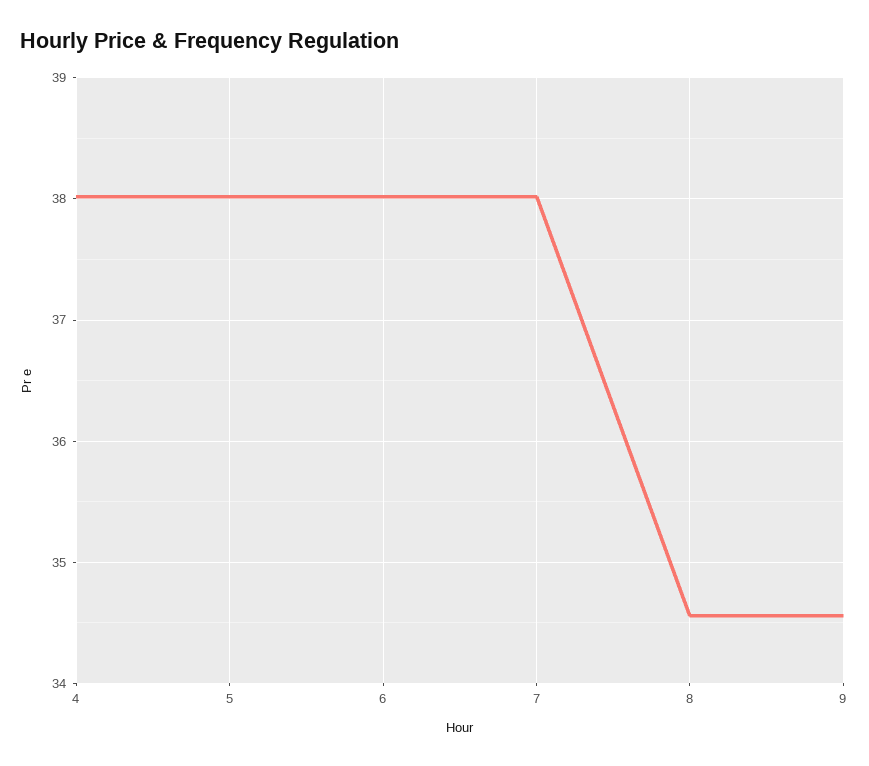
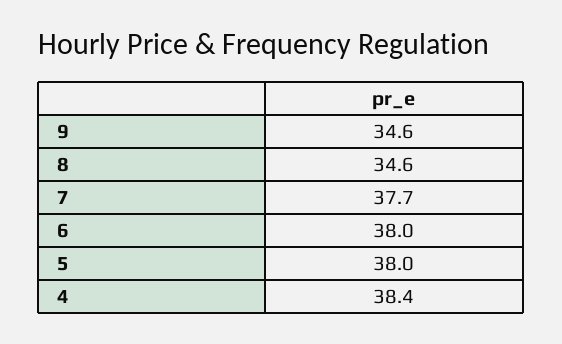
4: 38 -> 38.4
7: 38 -> 37.7

